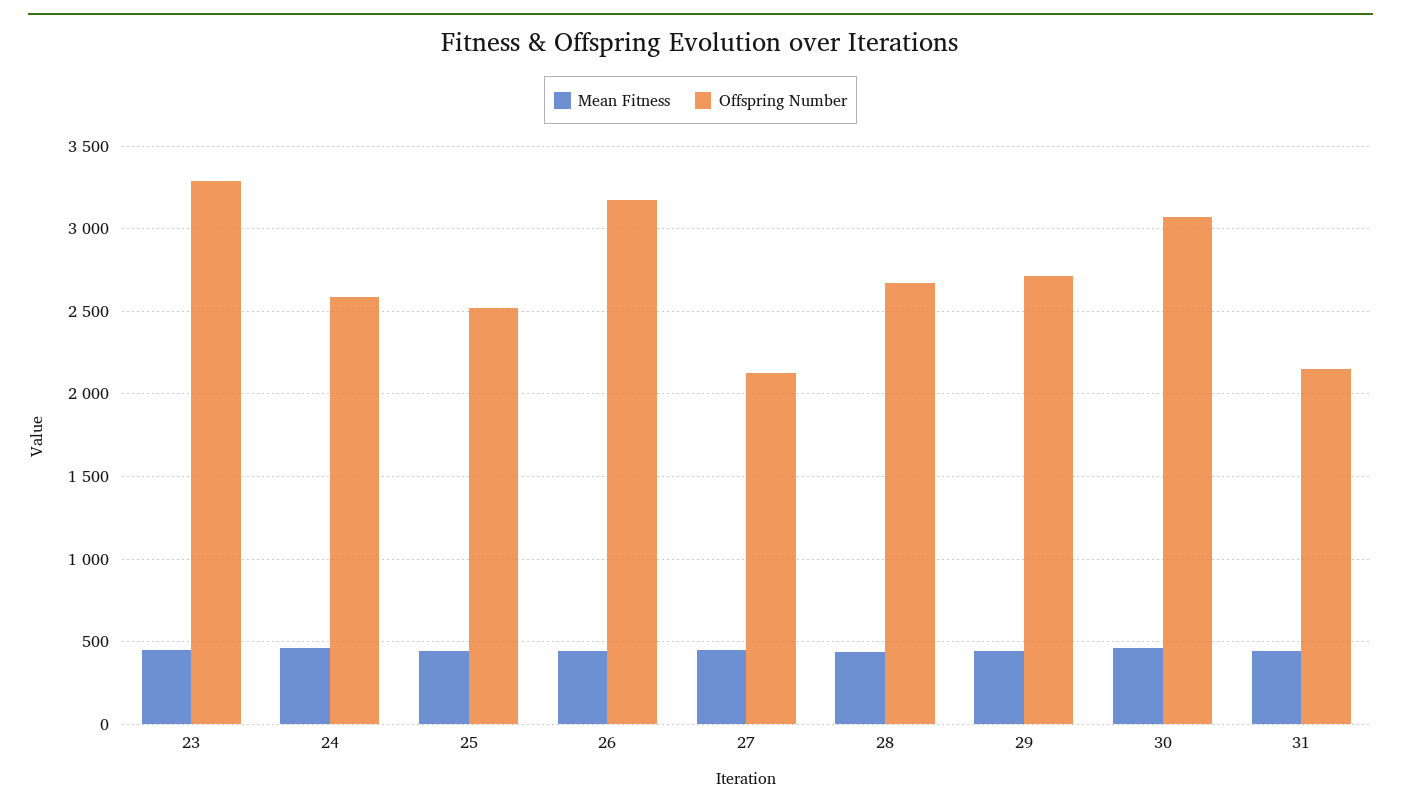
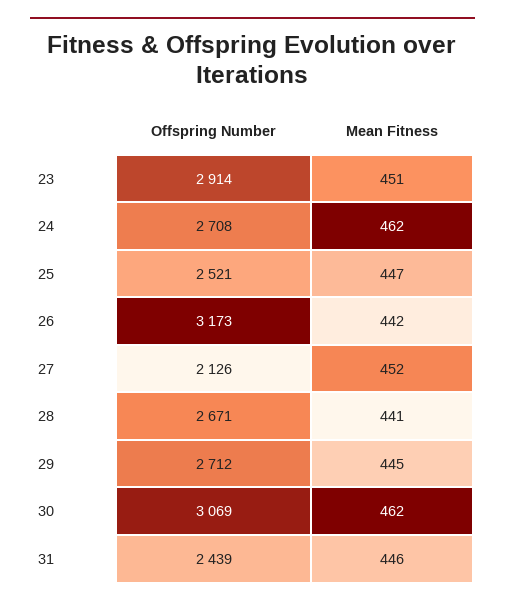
Offspring Number, 23: 3300 -> 2914
Offspring Number, 24: 2600 -> 2708
Offspring Number, 31: 2150 -> 2439

